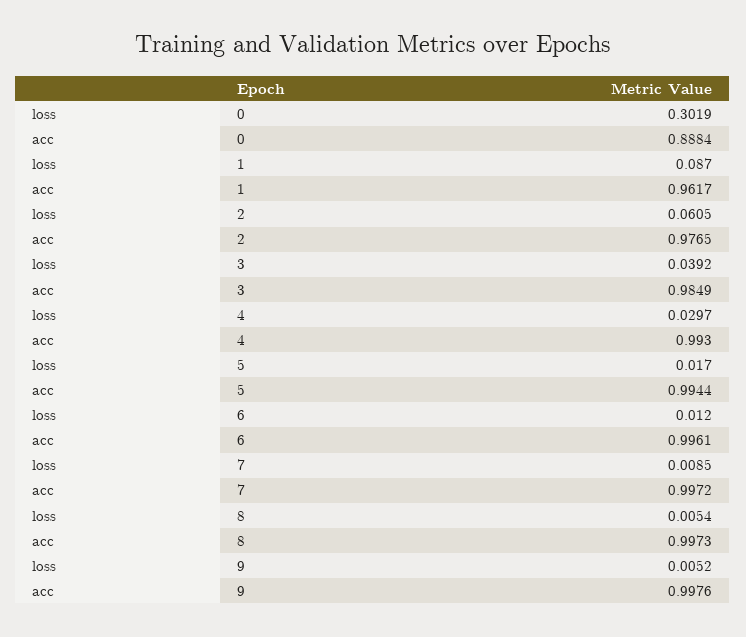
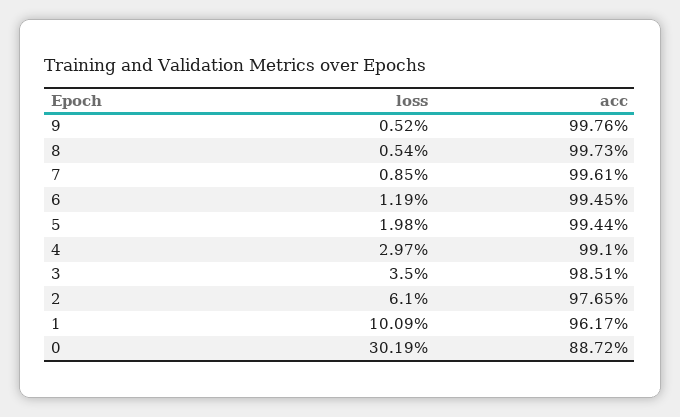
acc, 0: 0.8884 -> 0.8872
loss, 1: 0.087 -> 0.1009
loss, 2: 0.0605 -> 0.061
loss, 3: 0.0392 -> 0.035
acc, 3: 0.9849 -> 0.9851
acc, 4: 0.993 -> 0.991
loss, 5: 0.017 -> 0.0198
loss, 6: 0.012 -> 0.0119
acc, 6: 0.9961 -> 0.9945
acc, 7: 0.9972 -> 0.9961

